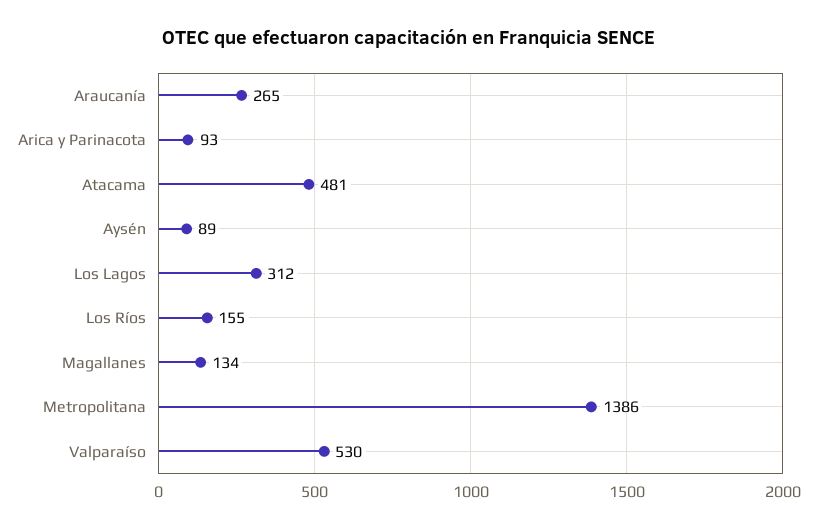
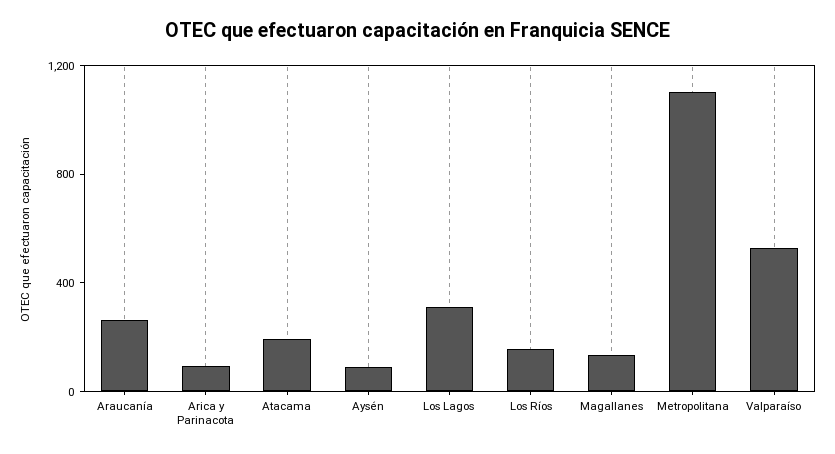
Atacama: 481 -> 200
Metropolitana: 1386 -> 1100

